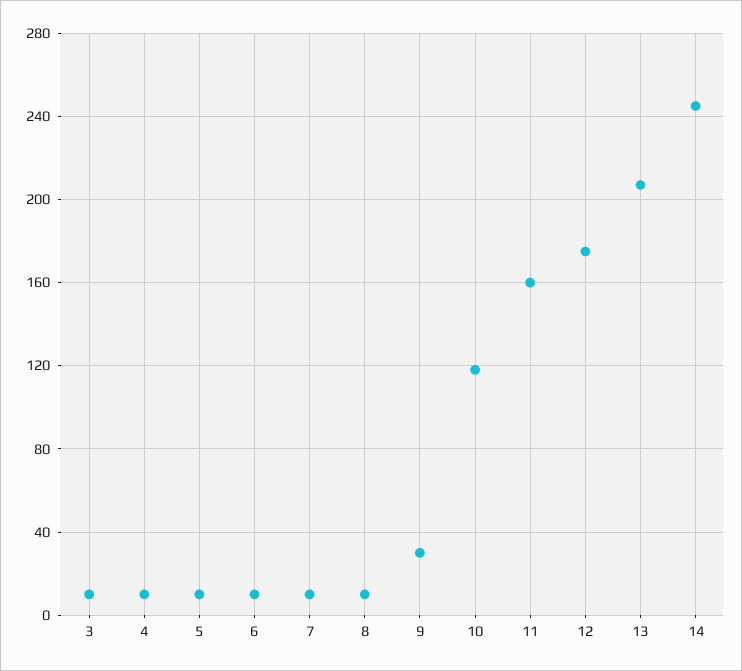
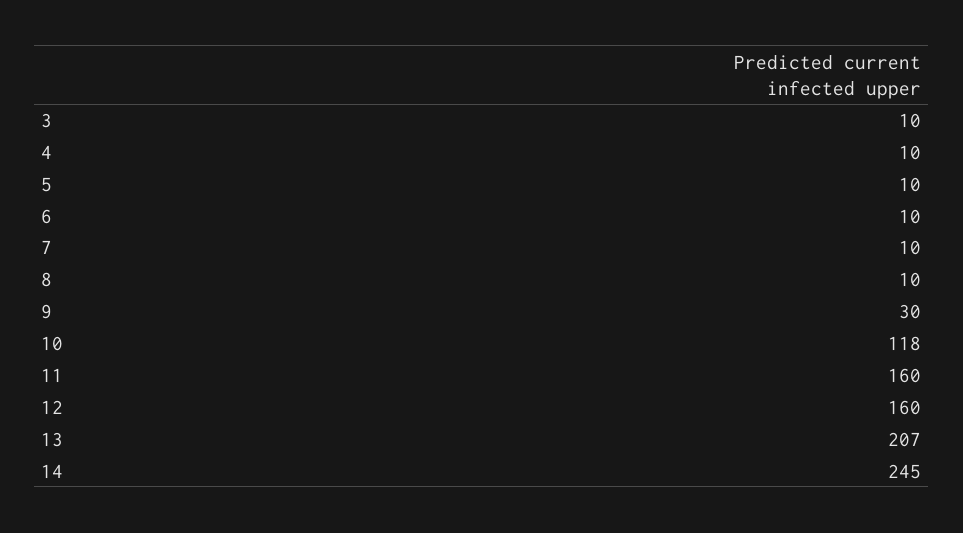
12: 175 -> 160

